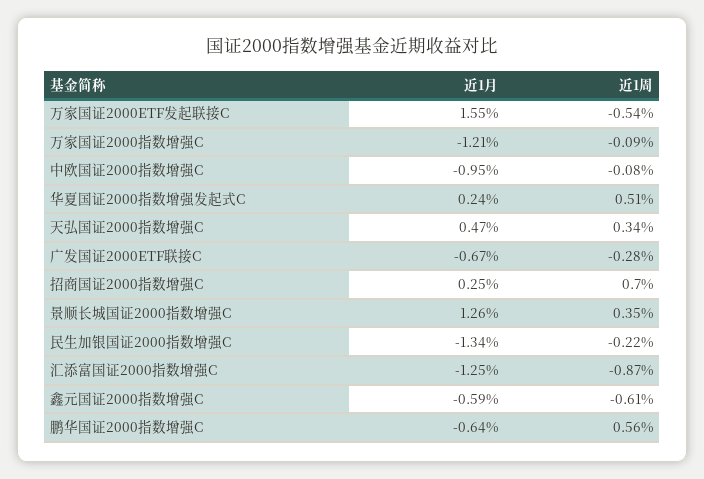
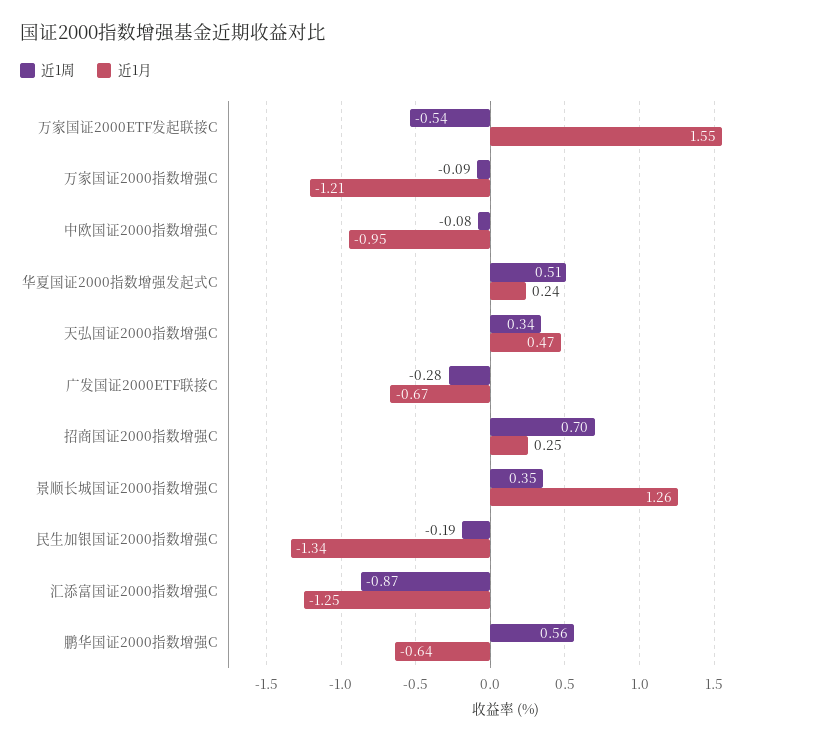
近1周, 民生加银国证2000指数增强C: -0.22 -> -0.19
近1月, 鑫元国证2000指数增强C: -0.59 -> none
近1周, 鑫元国证2000指数增强C: -0.61 -> none

